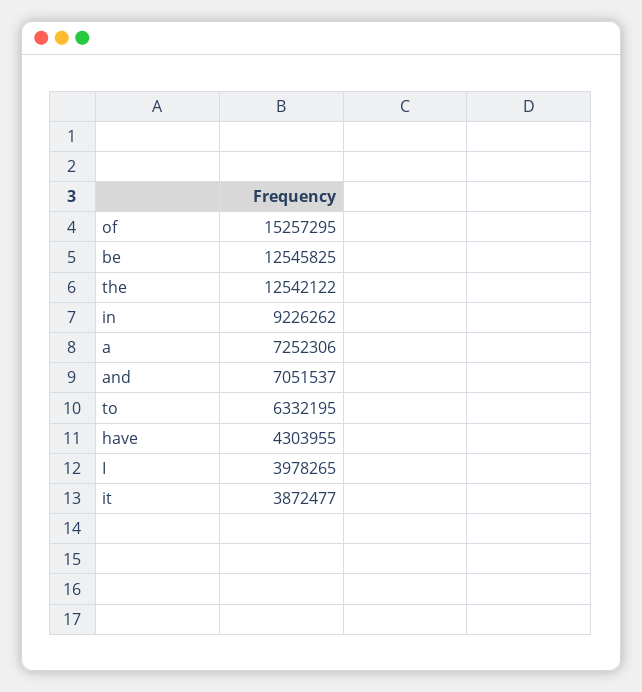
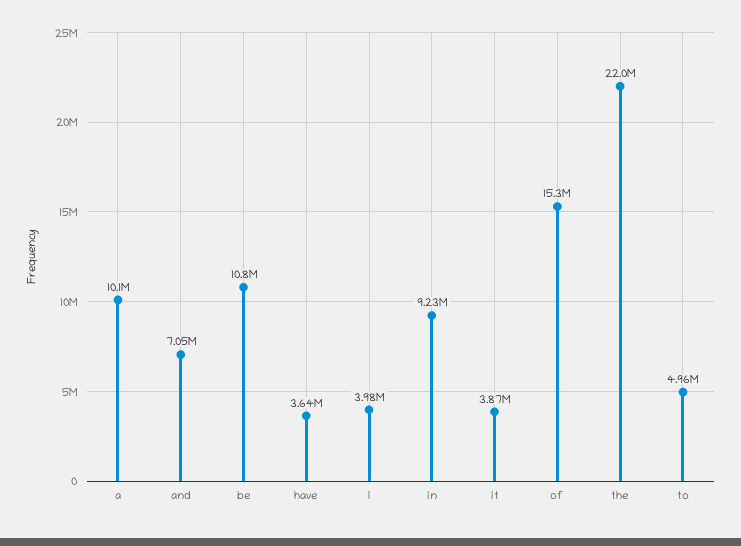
be: 12545825 -> 10800000
the: 12542122 -> 22000000
a: 7252306 -> 10100000
to: 6332195 -> 4960000
have: 4303955 -> 3640000

